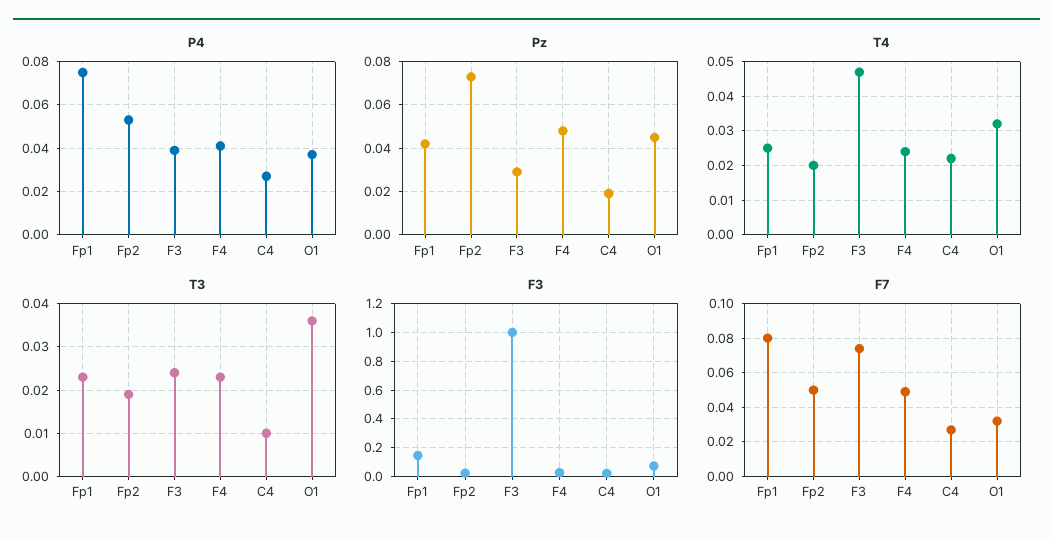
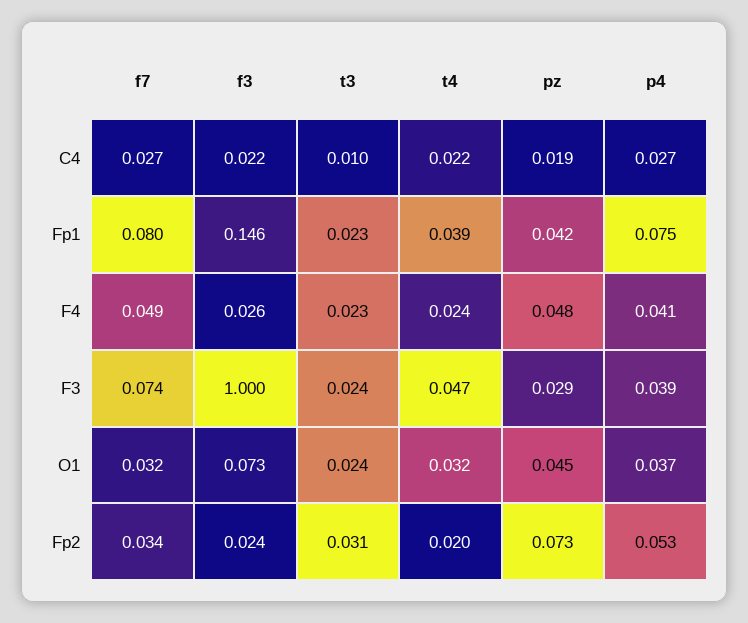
T4, Fp1: 0.025 -> 0.039
T3, Fp2: 0.02 -> 0.031
T3, O1: 0.035 -> 0.024
F7, Fp2: 0.05 -> 0.034

